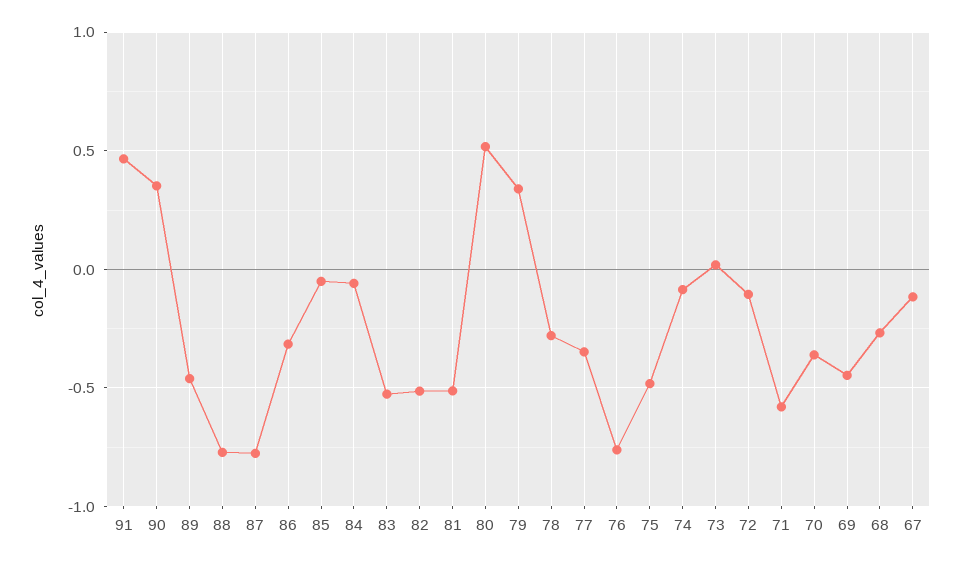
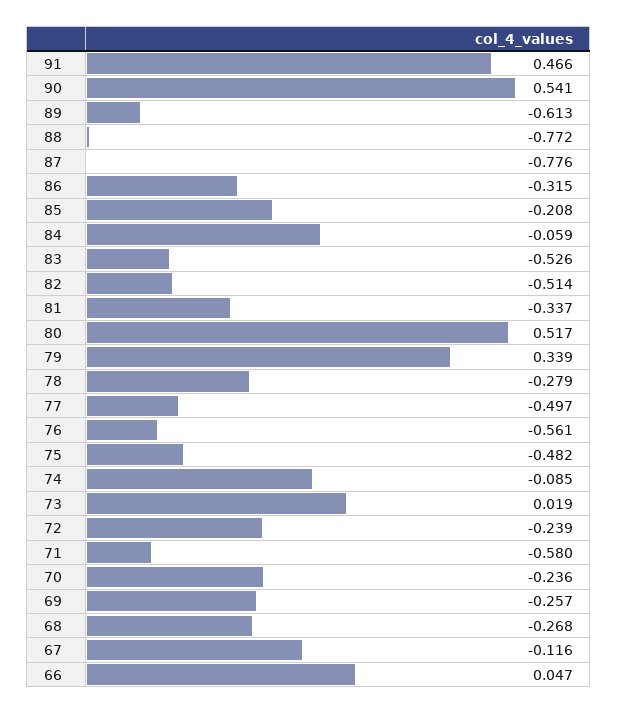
90: 0.35 -> 0.541
89: -0.45 -> -0.613
85: -0.05 -> -0.208
81: -0.5 -> -0.337
77: -0.35 -> -0.497
76: -0.75 -> -0.561
72: -0.1 -> -0.239
70: -0.35 -> -0.236
69: -0.45 -> -0.257
66: none -> 0.047

